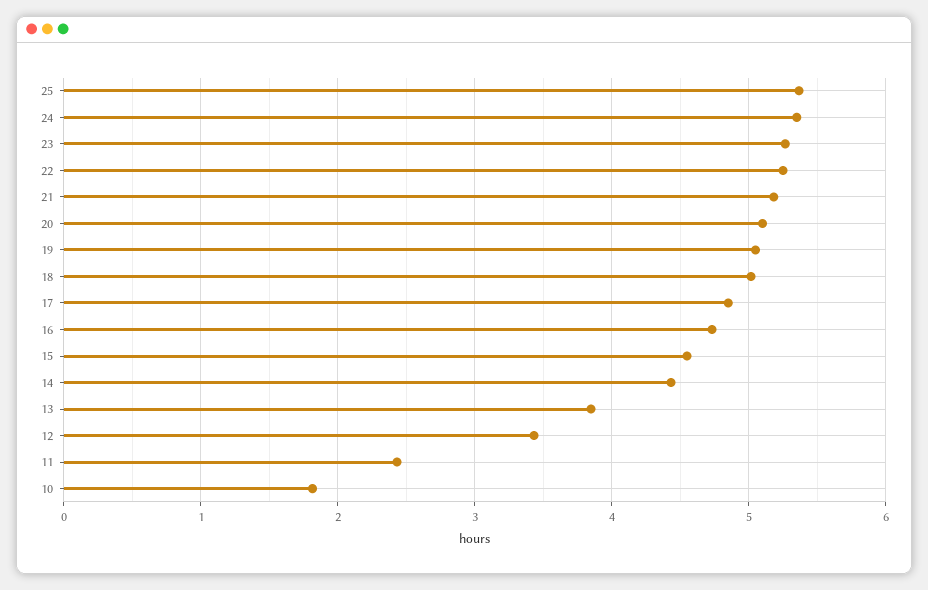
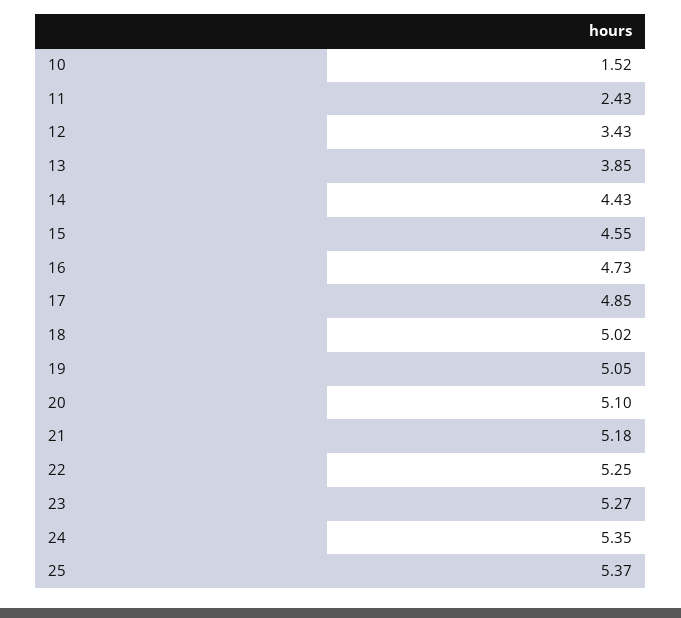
10: 1.8 -> 1.52

